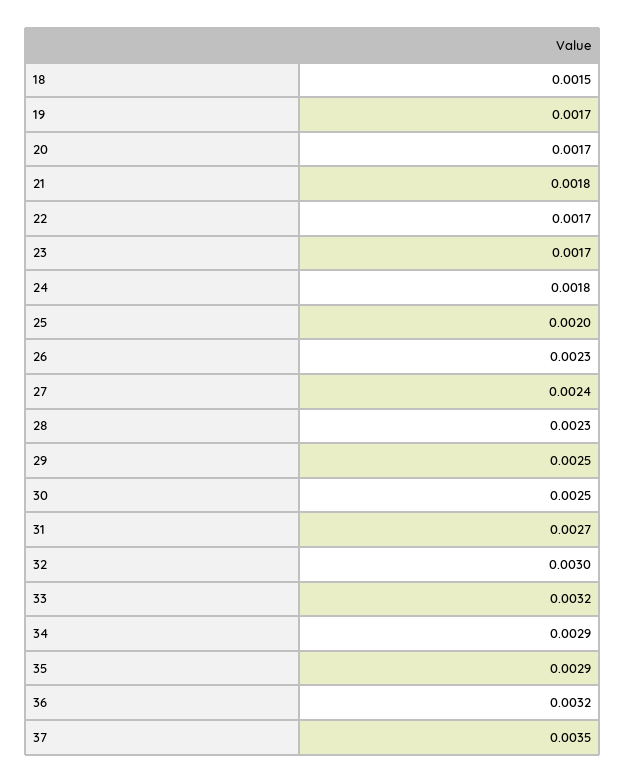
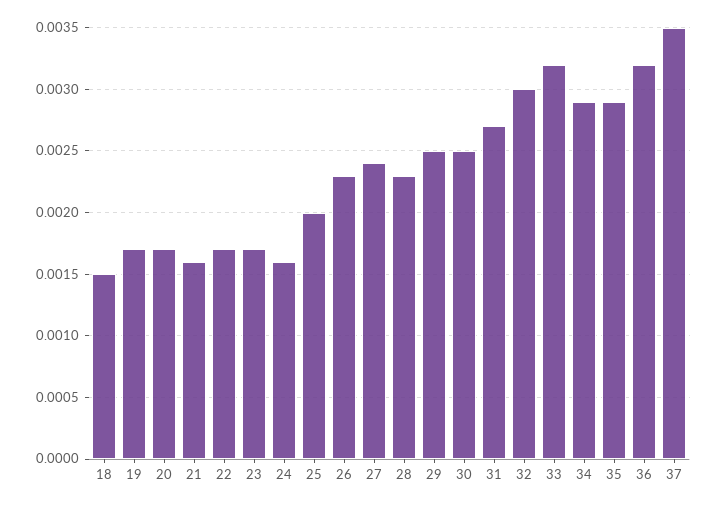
21: 0.0018 -> 0.0016
24: 0.0018 -> 0.0016

